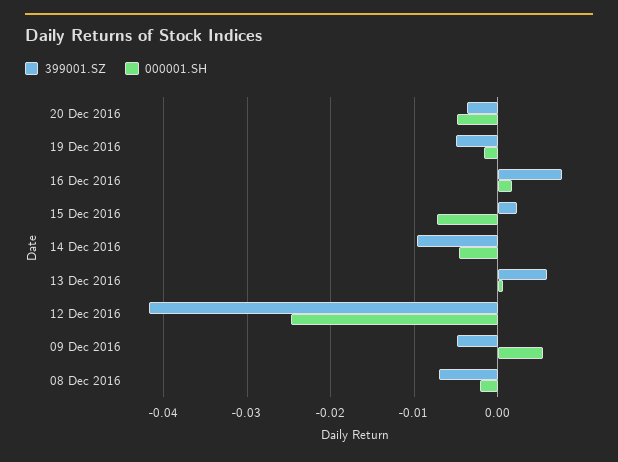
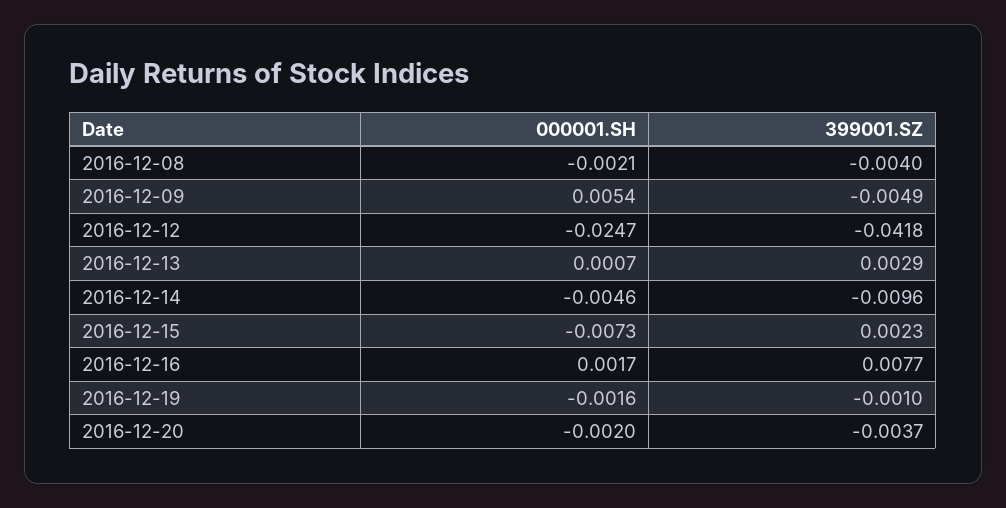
000001.SH, 20 Dec 2016: -0.005 -> -0.002
399001.SZ, 19 Dec 2016: -0.005 -> -0.001
399001.SZ, 13 Dec 2016: 0.006 -> 0.0029
399001.SZ, 08 Dec 2016: -0.007 -> -0.004

